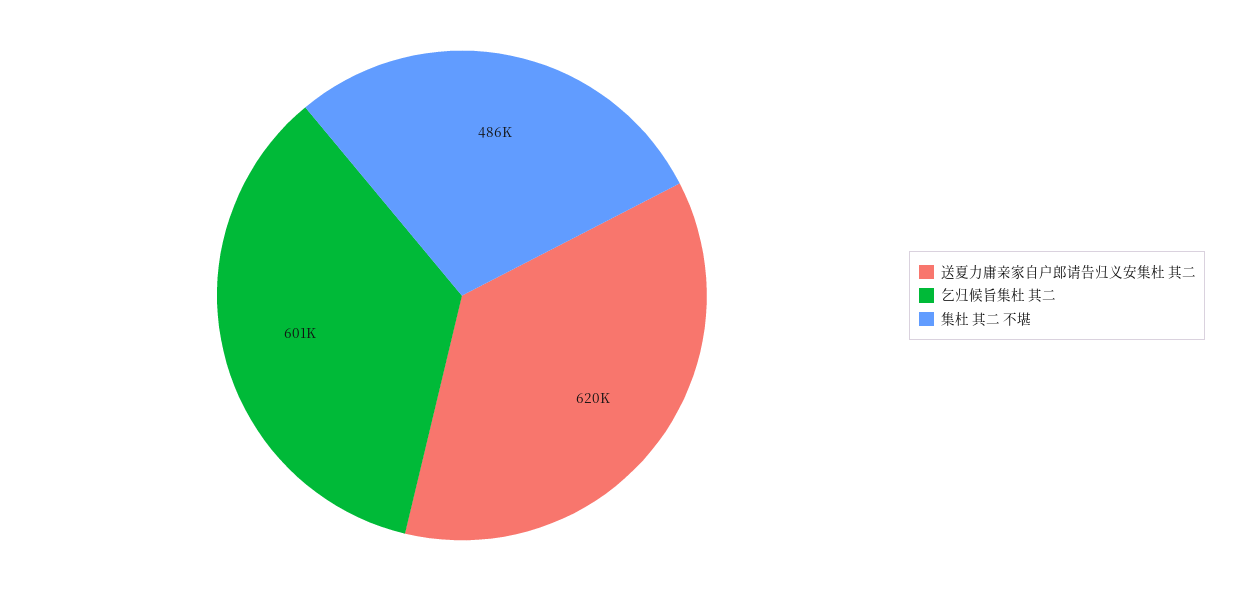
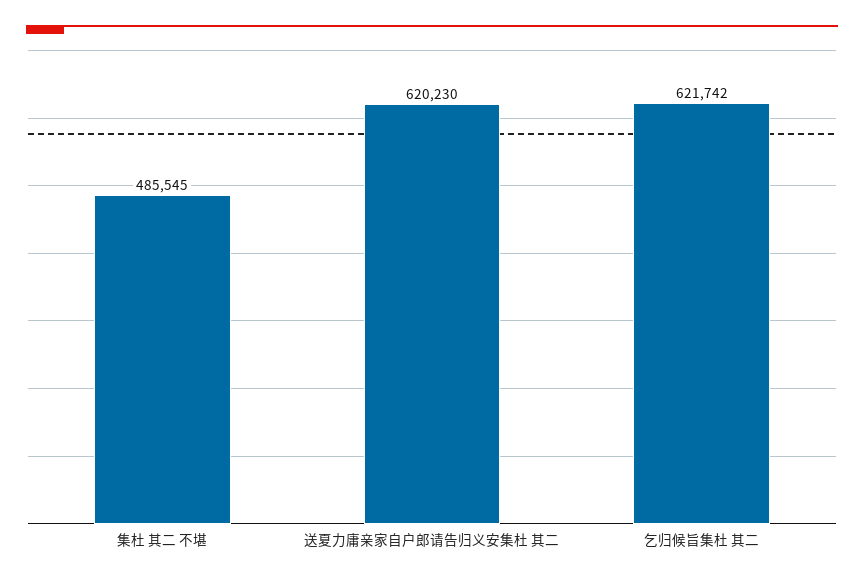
乞归候旨集杜 其二: 601000 -> 621742

